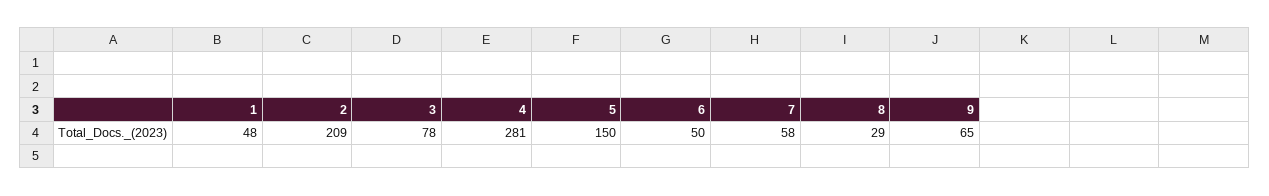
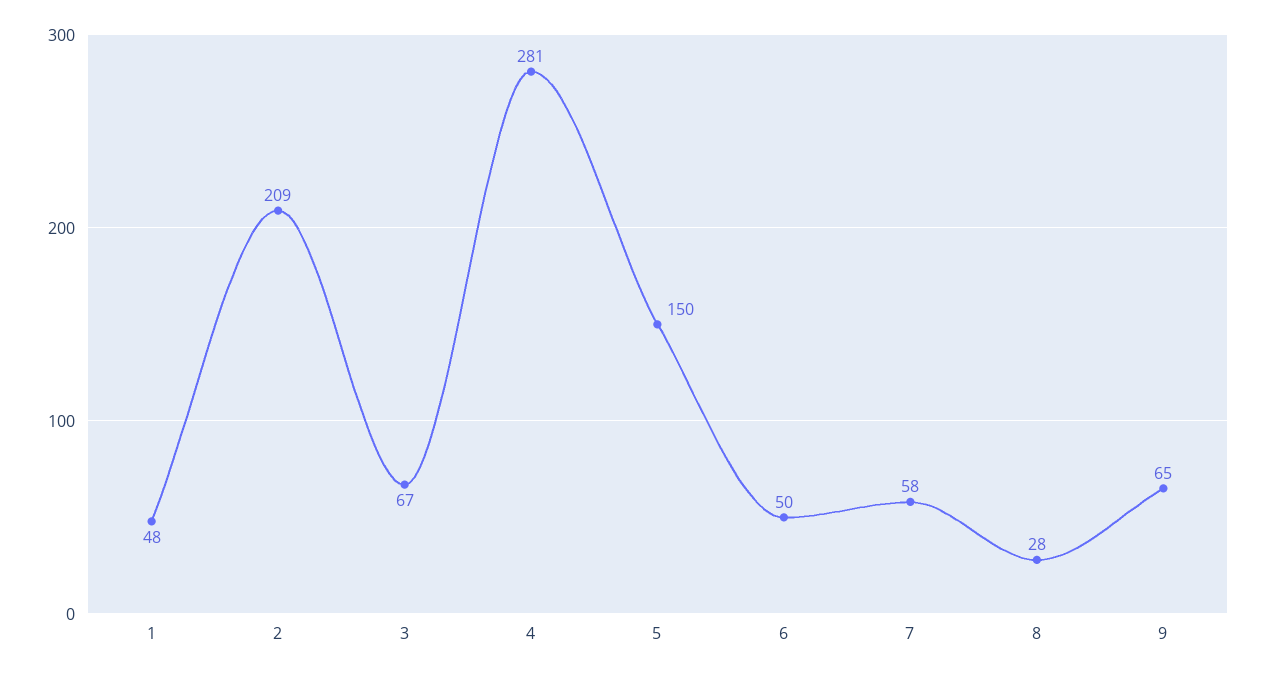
3: 78 -> 67
8: 29 -> 28

